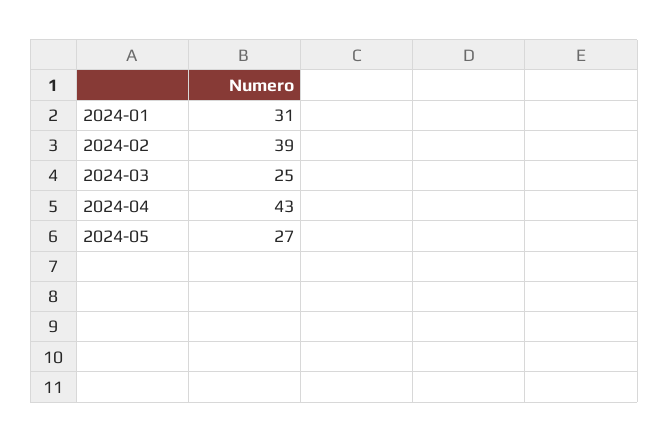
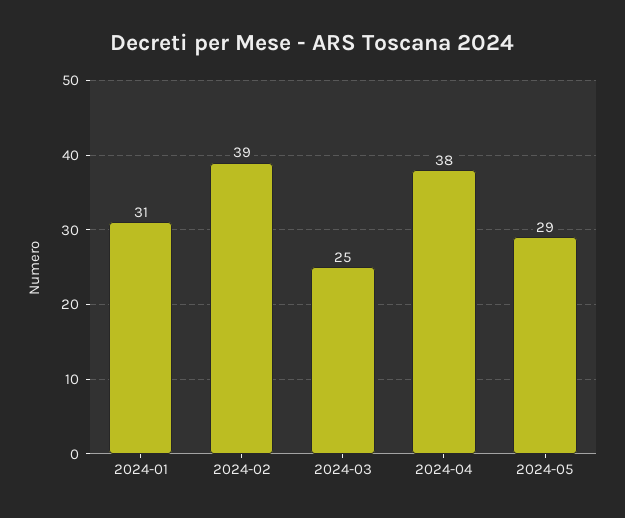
2024-04: 43 -> 38
2024-05: 27 -> 29

